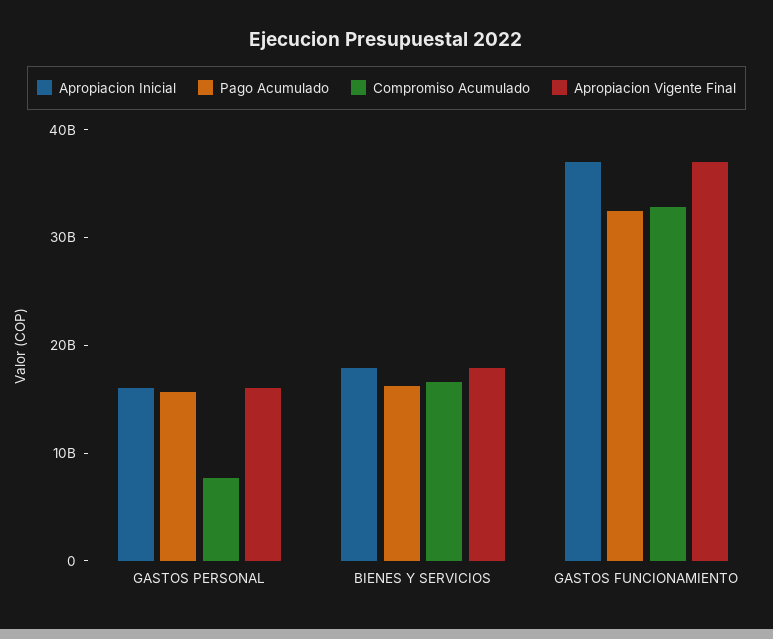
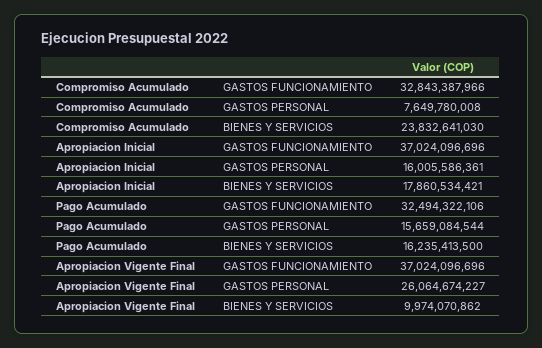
Apropiacion Vigente Final, GASTOS PERSONAL: 16000000000 -> 26064674227
Compromiso Acumulado, BIENES Y SERVICIOS: 16000000000 -> 23832641030
Apropiacion Vigente Final, BIENES Y SERVICIOS: 18000000000 -> 9974070862

